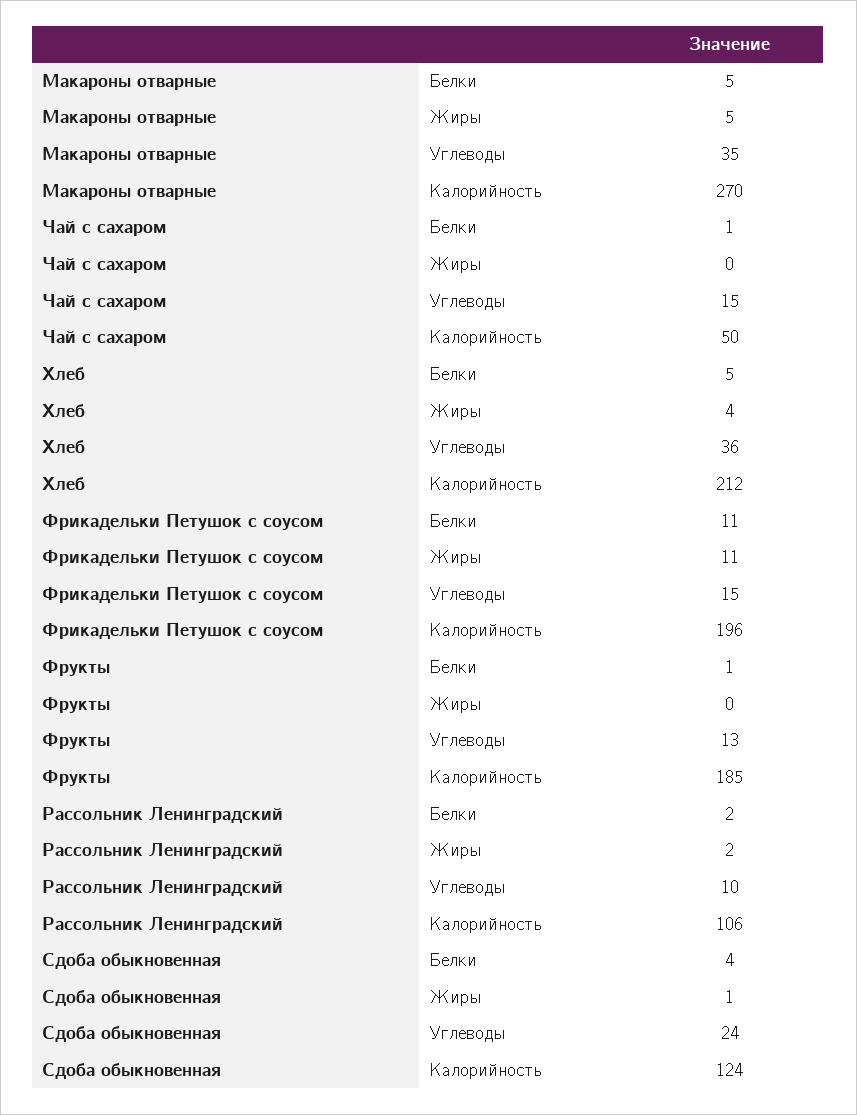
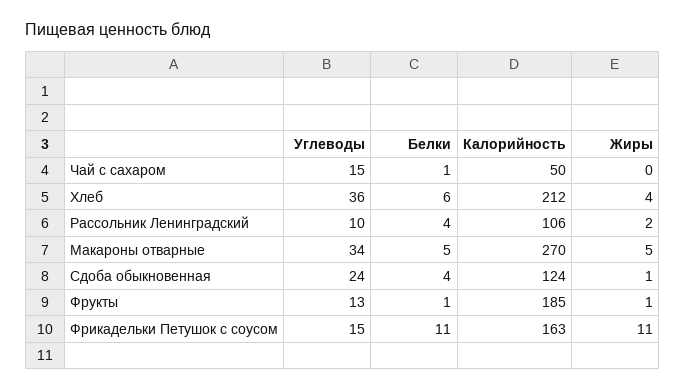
Макароны отварные, Углеводы: 35 -> 34
Хлеб, Белки: 5 -> 6
Фрикадельки Петушок с соусом, Калорийность: 196 -> 163
Фрукты, Жиры: 0 -> 1
Рассольник Ленинградский, Белки: 2 -> 4

